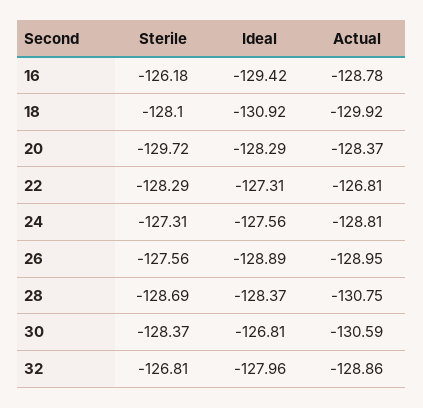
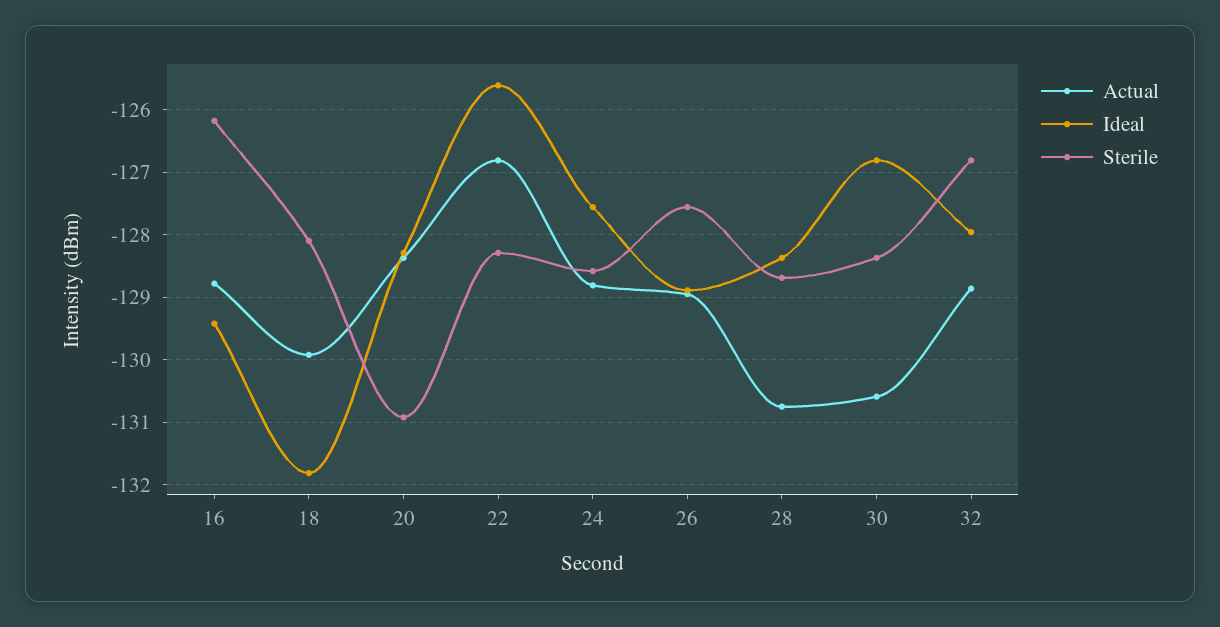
Ideal, 18: -130.92 -> -131.8
Sterile, 20: -129.72 -> -130.9
Ideal, 22: -127.31 -> -125.6
Sterile, 24: -127.31 -> -128.6

